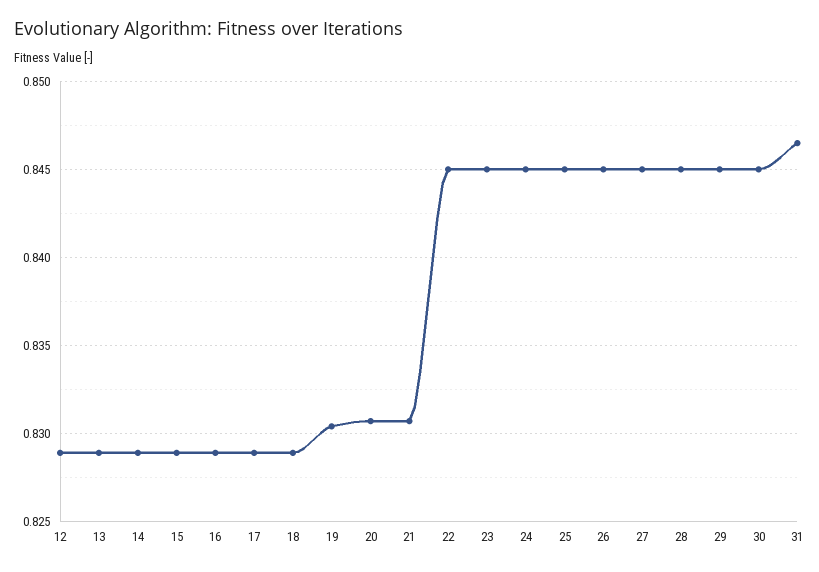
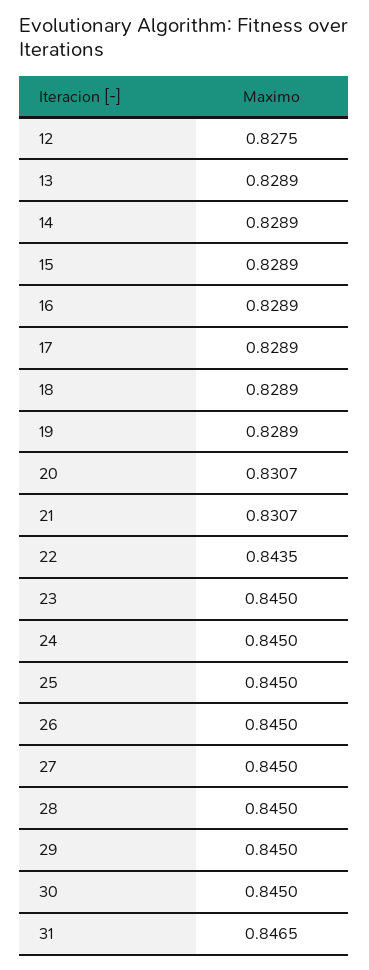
12: 0.829 -> 0.8275
19: 0.8305 -> 0.8289
22: 0.845 -> 0.8435

